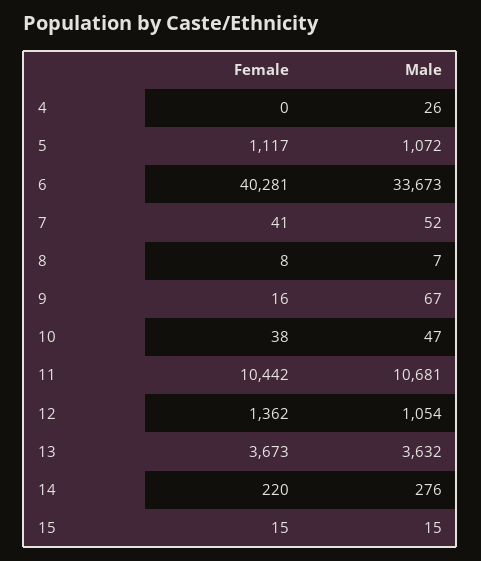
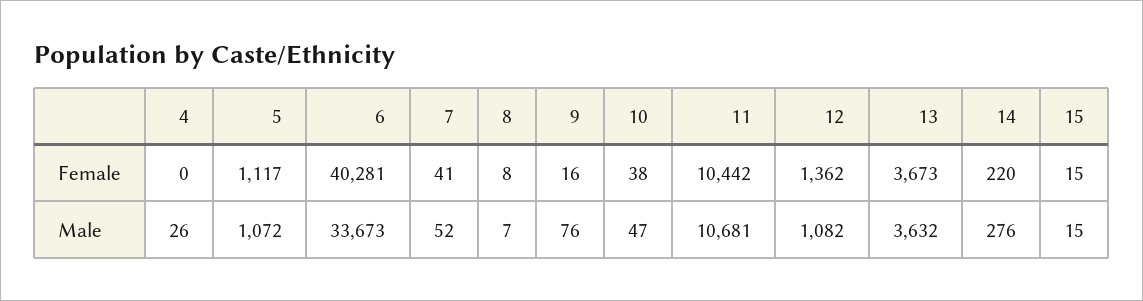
Male, 9: 67 -> 76
Male, 12: 1054 -> 1082

